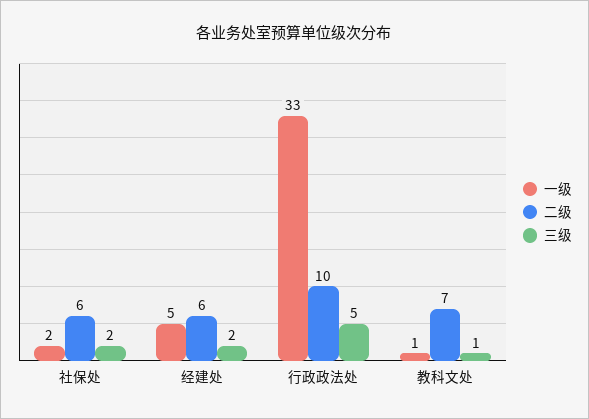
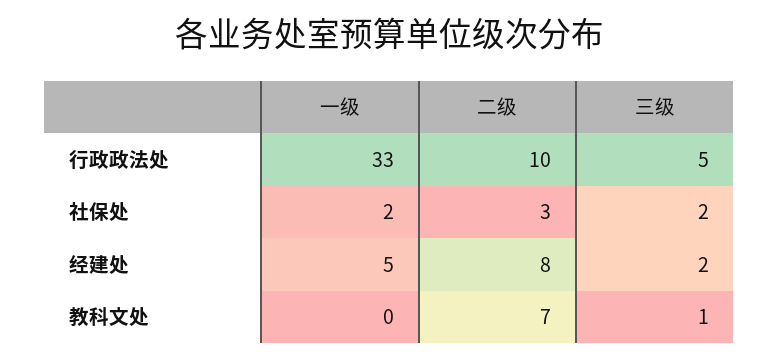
二级, 社保处: 6 -> 3
二级, 经建处: 6 -> 8
一级, 教科文处: 1 -> 0

